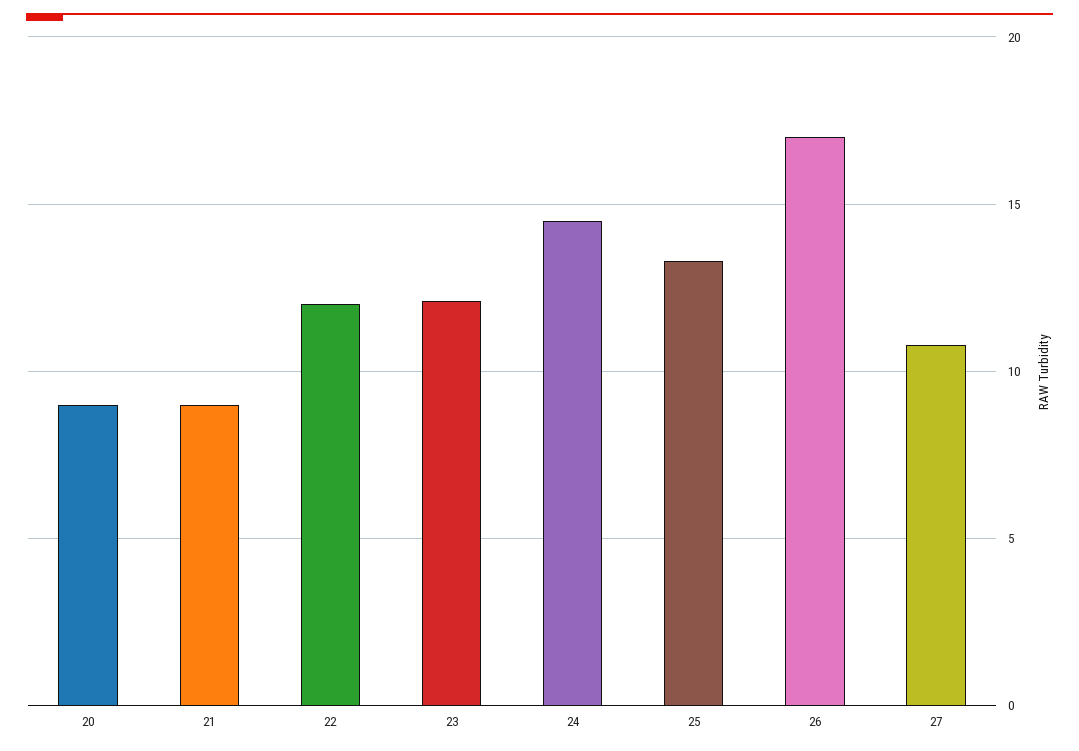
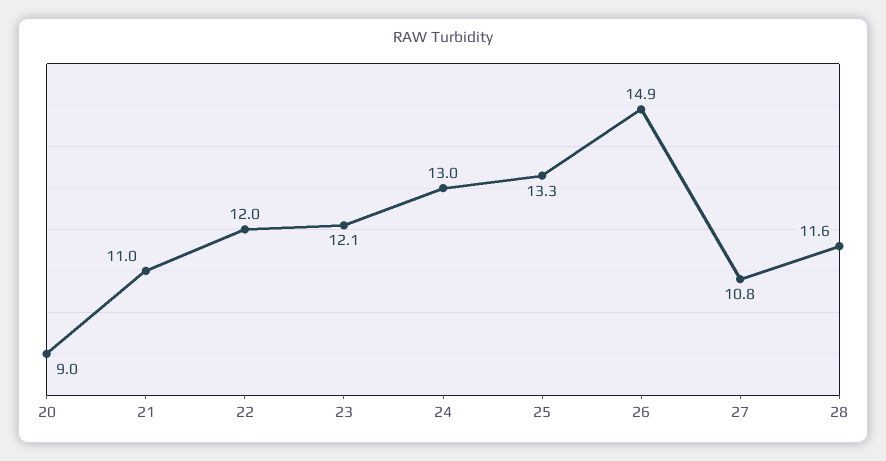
21: 9 -> 11
24: 14.5 -> 13
26: 17 -> 14.9
28: none -> 11.6

